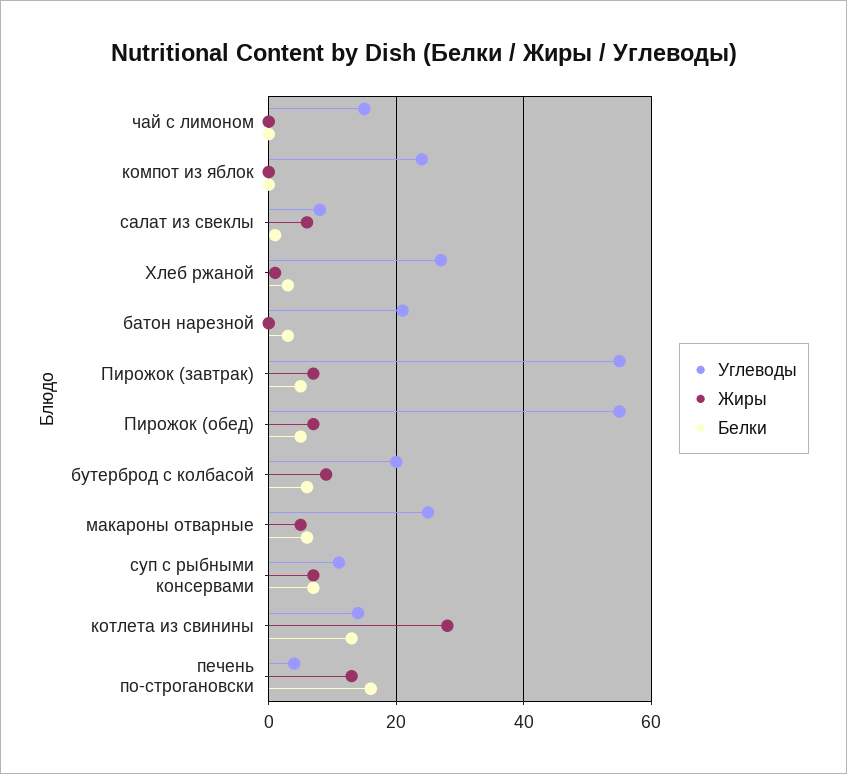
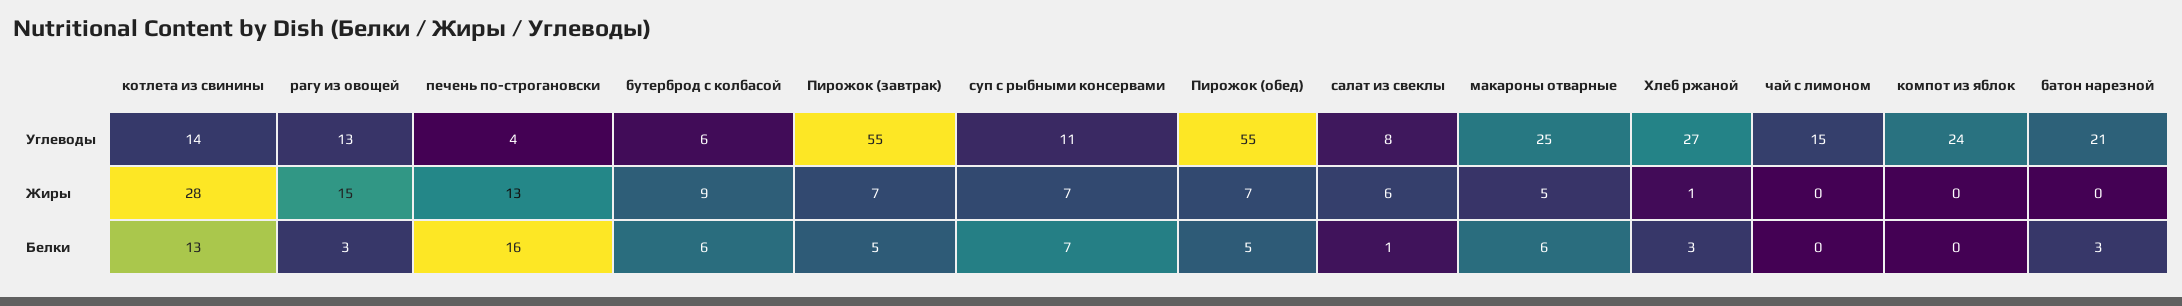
Углеводы, бутерброд с колбасой: 20 -> 6
Углеводы, рагу из овощей: none -> 13
Жиры, рагу из овощей: none -> 15
Белки, рагу из овощей: none -> 3

